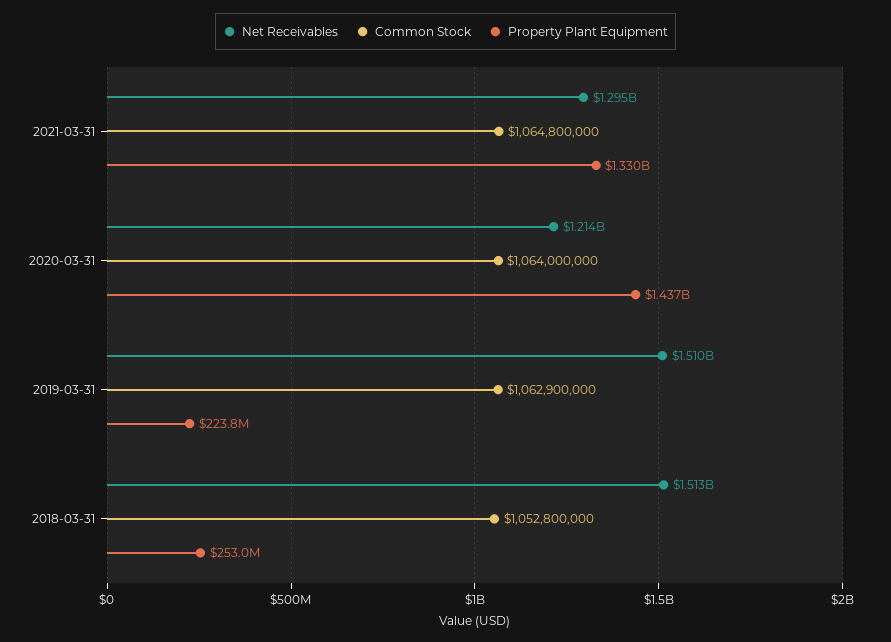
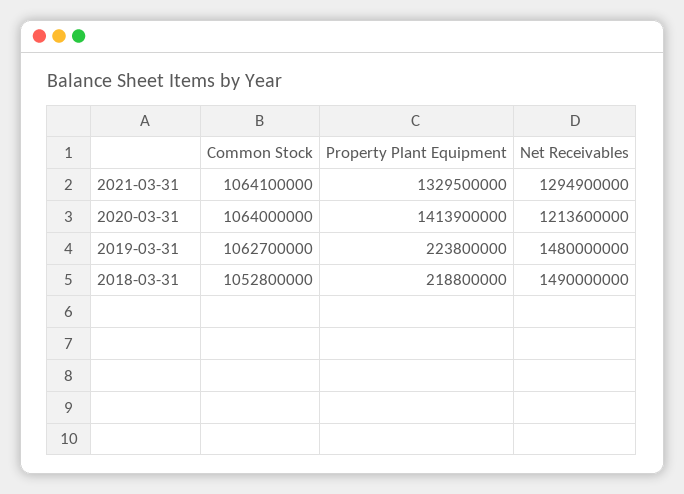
Common Stock, 2021-03-31: 1064800000 -> 1064100000
Property Plant Equipment, 2020-03-31: 1437000000 -> 1413900000
Net Receivables, 2019-03-31: 1510000000 -> 1480000000
Common Stock, 2019-03-31: 1062900000 -> 1062700000
Net Receivables, 2018-03-31: 1513000000 -> 1490000000
Property Plant Equipment, 2018-03-31: 253000000 -> 218800000

